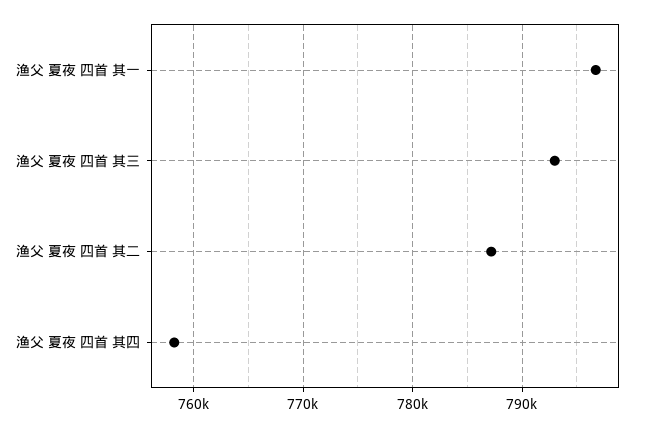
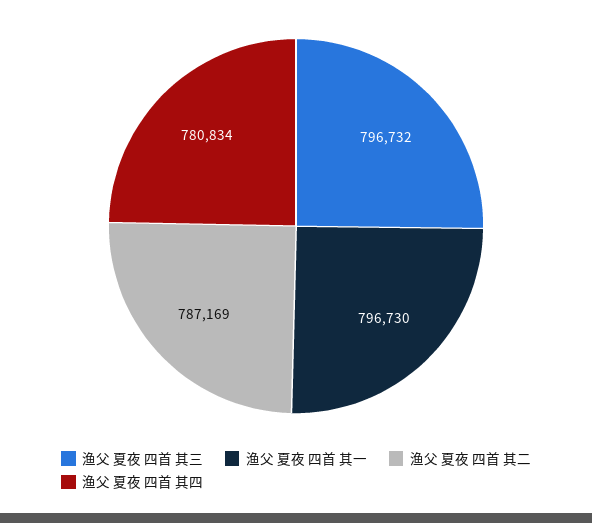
渔父 夏夜 四首 其三: 793000 -> 796732
渔父 夏夜 四首 其四: 758000 -> 780834

